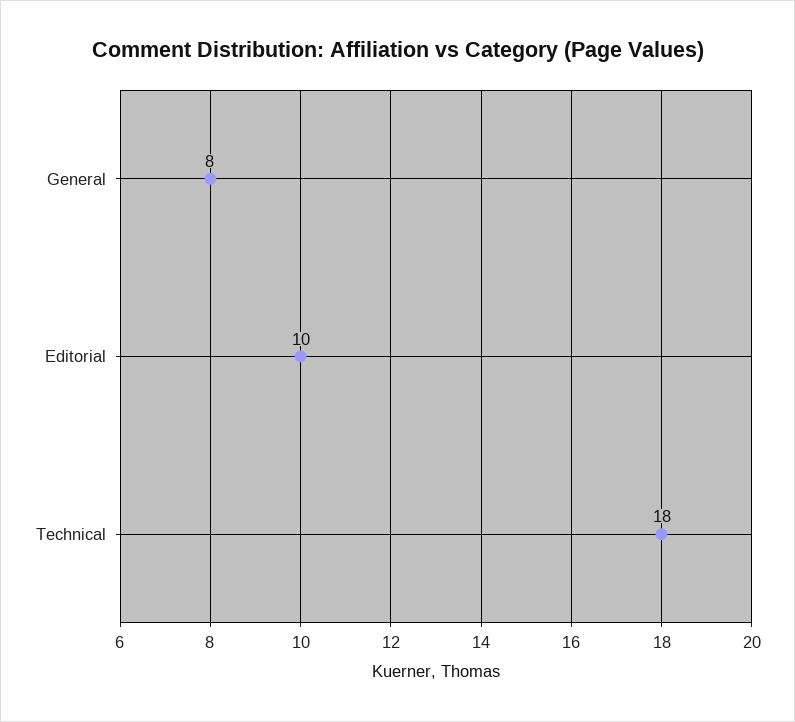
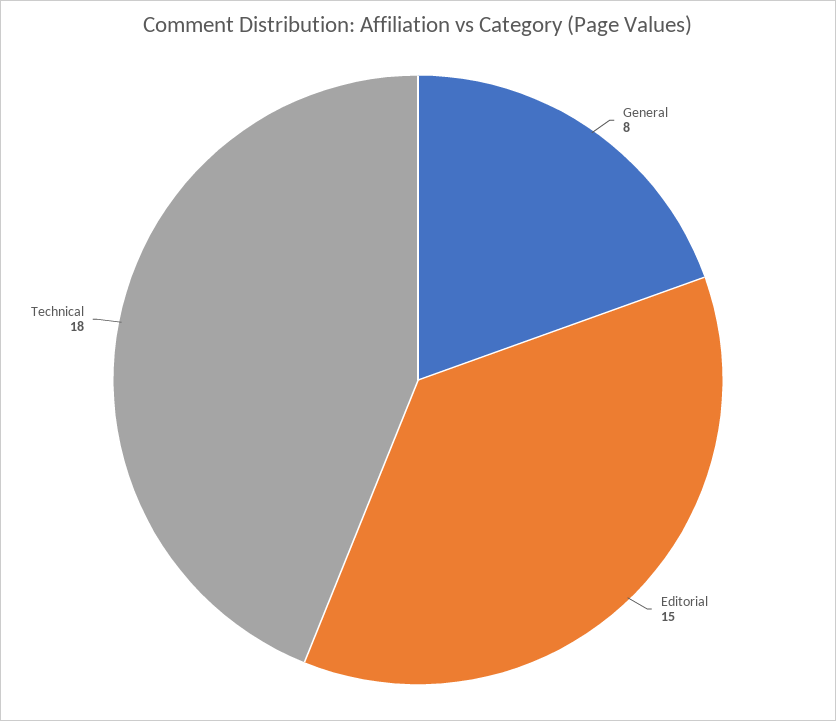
Editorial: 10 -> 15

